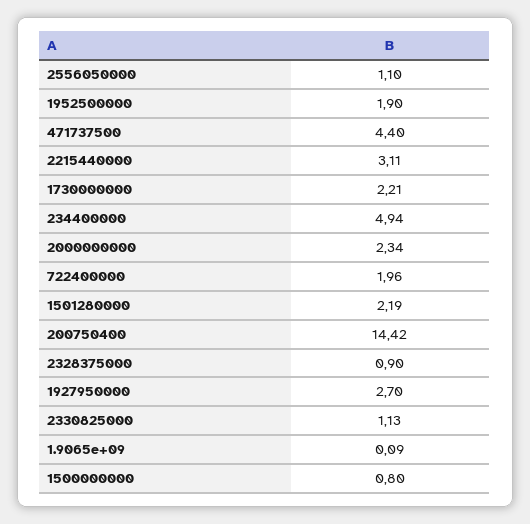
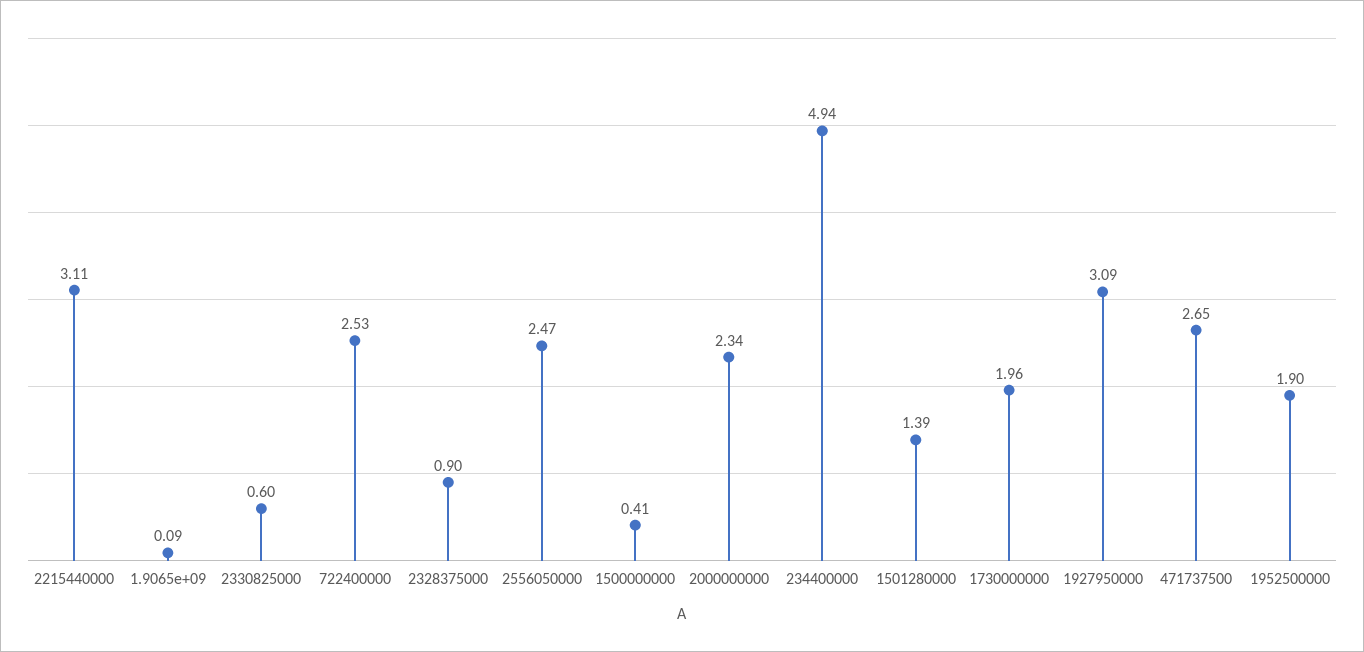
2556050000: 1.1 -> 2.47
471737500: 4.4 -> 2.65
1730000000: 2.21 -> 1.96
722400000: 1.96 -> 2.53
1501280000: 2.19 -> 1.39
200750400: 14.42 -> none
1927950000: 2.7 -> 3.09
2330825000: 1.13 -> 0.6
1500000000: 0.8 -> 0.41

